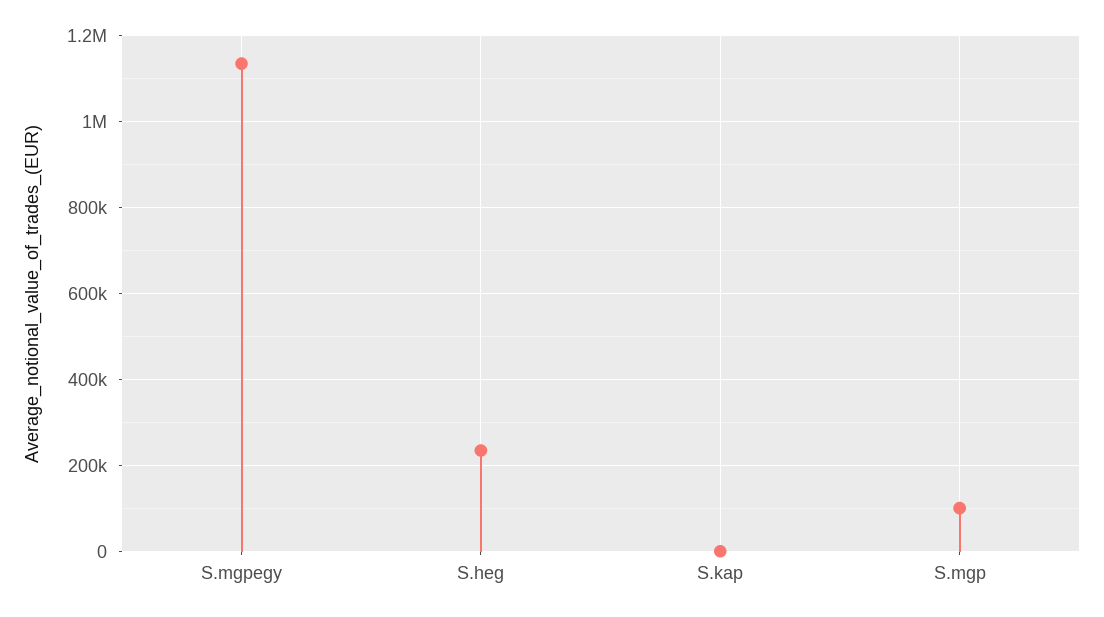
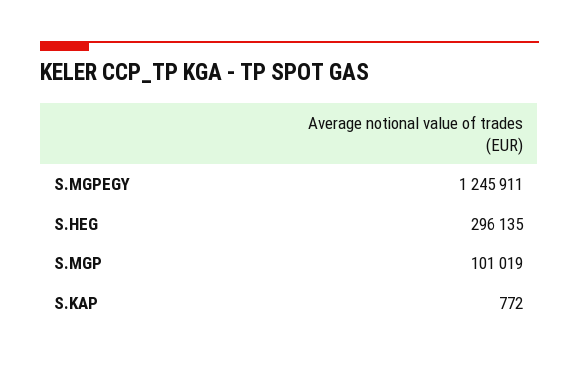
S.mgpegy: 1140000 -> 1245911
S.heg: 240000 -> 296135

